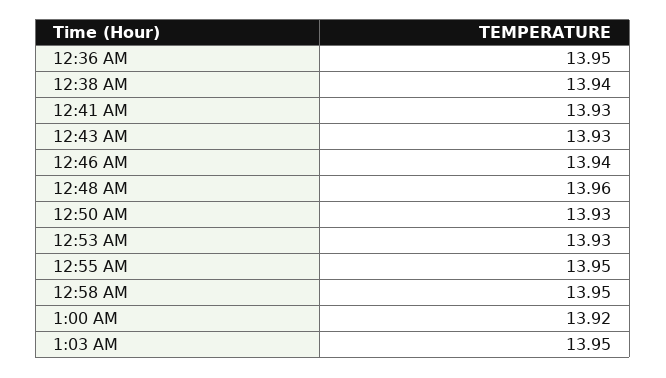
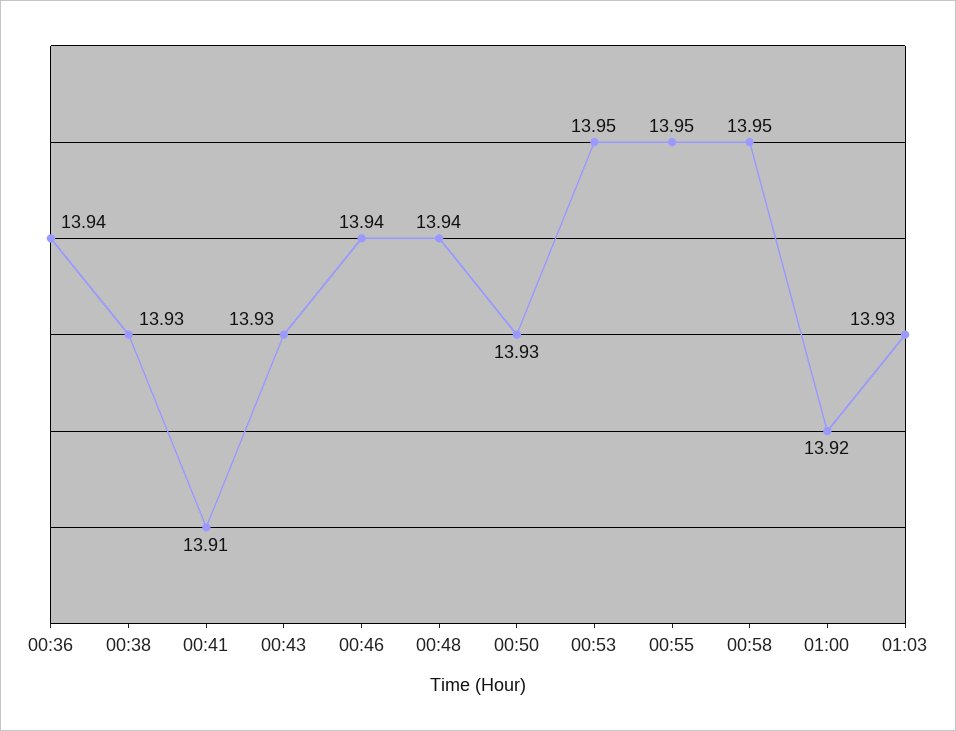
12:36 AM: 13.95 -> 13.94
12:38 AM: 13.94 -> 13.93
12:41 AM: 13.93 -> 13.91
12:48 AM: 13.96 -> 13.94
12:53 AM: 13.93 -> 13.95
1:03 AM: 13.95 -> 13.93

